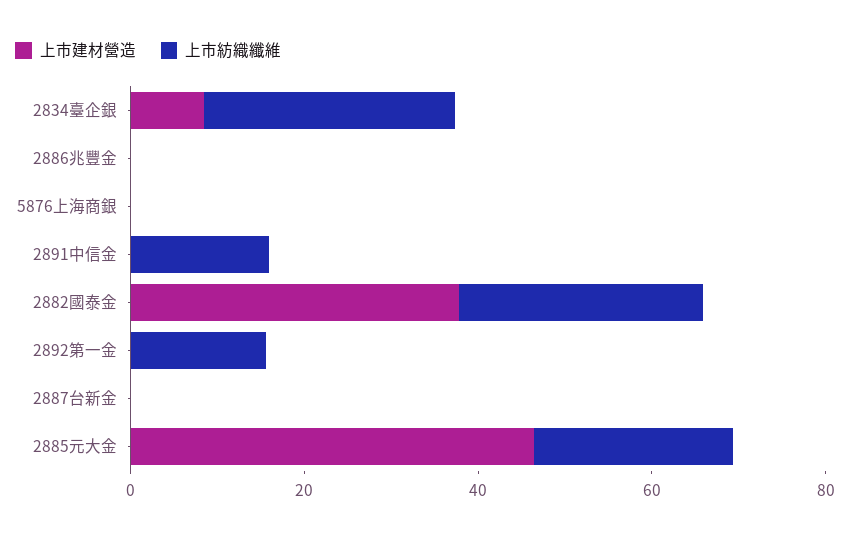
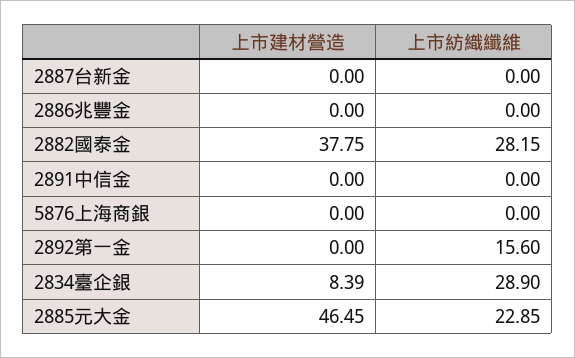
上市紡織纖維, 2891中信金: 15 -> 0

